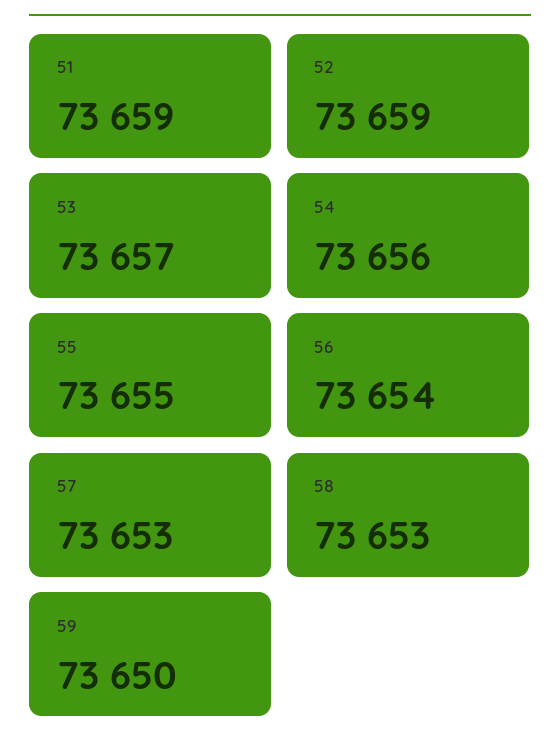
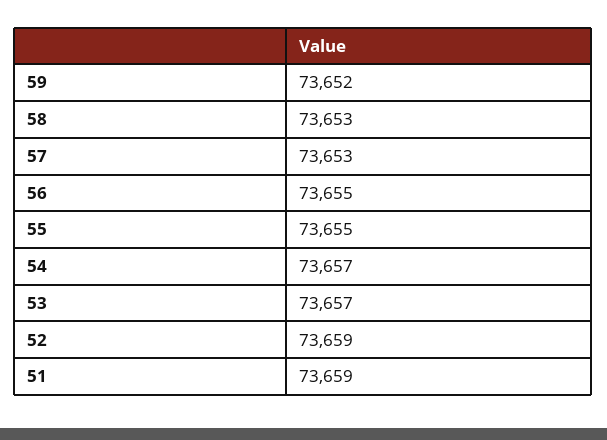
54: 73656 -> 73657
56: 73654 -> 73655
59: 73650 -> 73652

